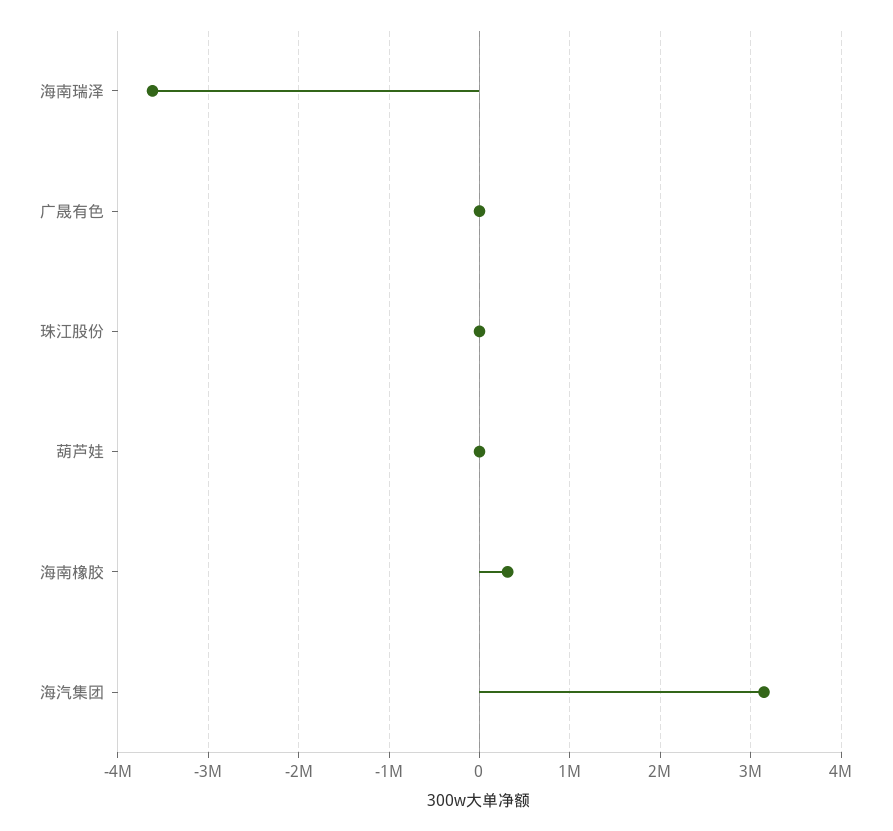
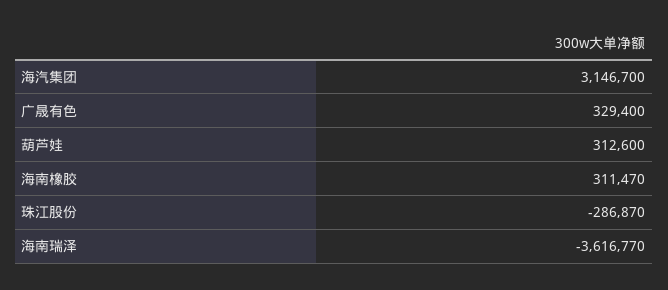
广晟有色: 0 -> 329400
珠江股份: 0 -> -286870
葫芦娃: 0 -> 312600

